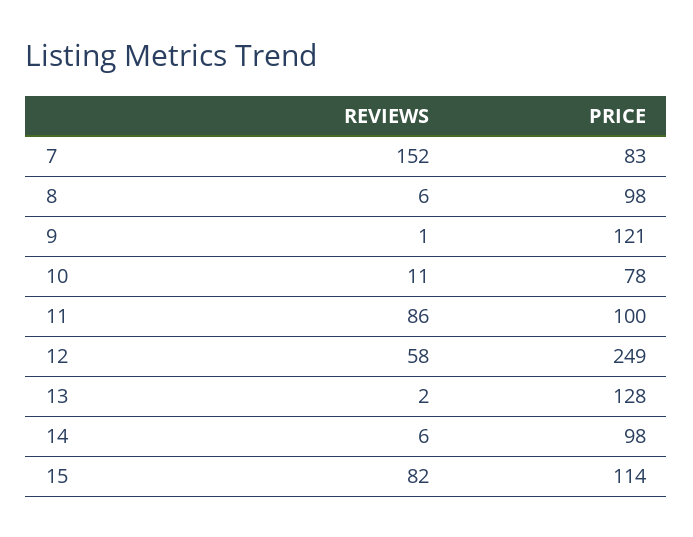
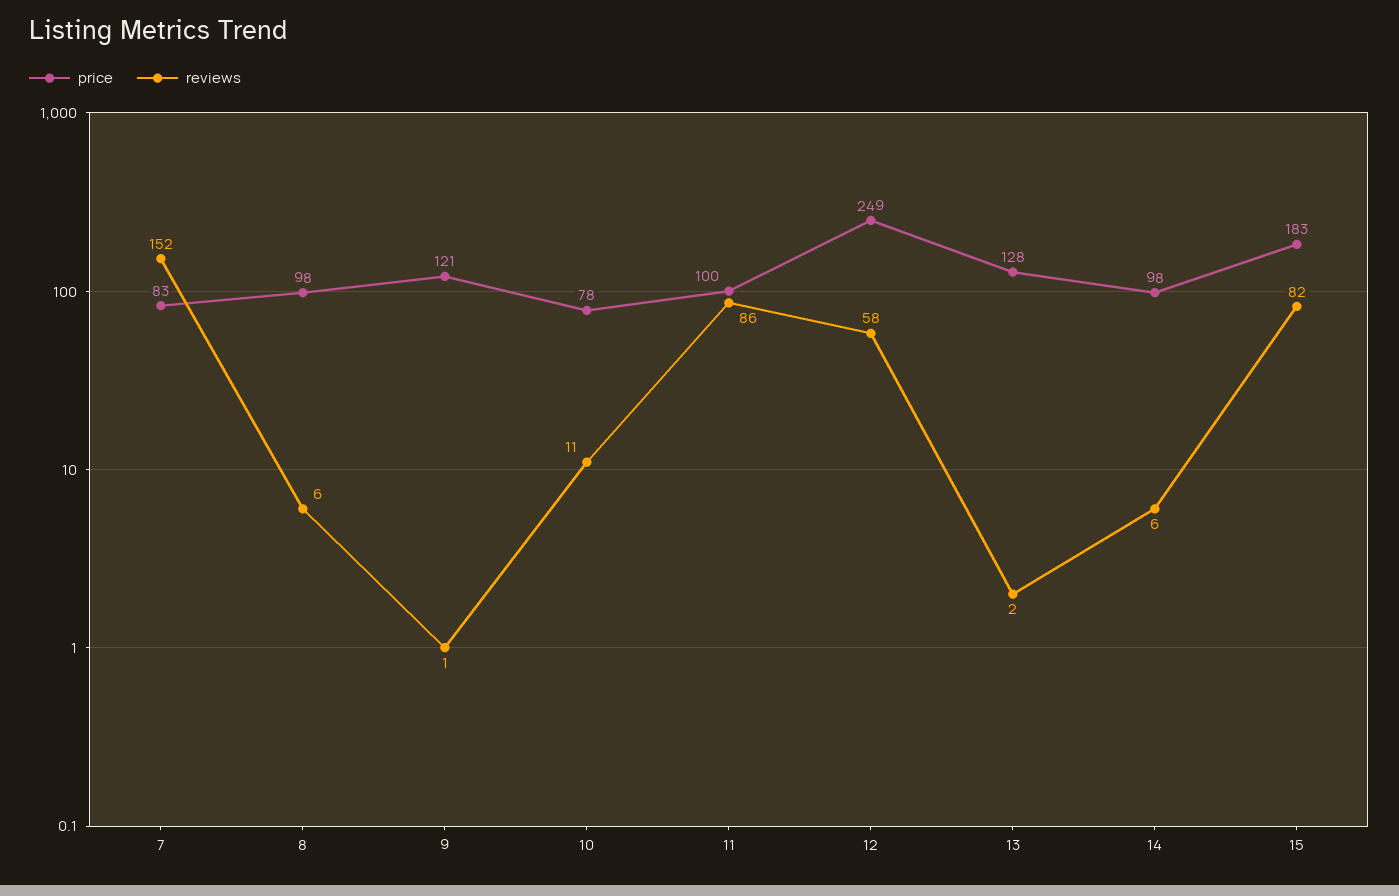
PRICE, 15: 114 -> 183

